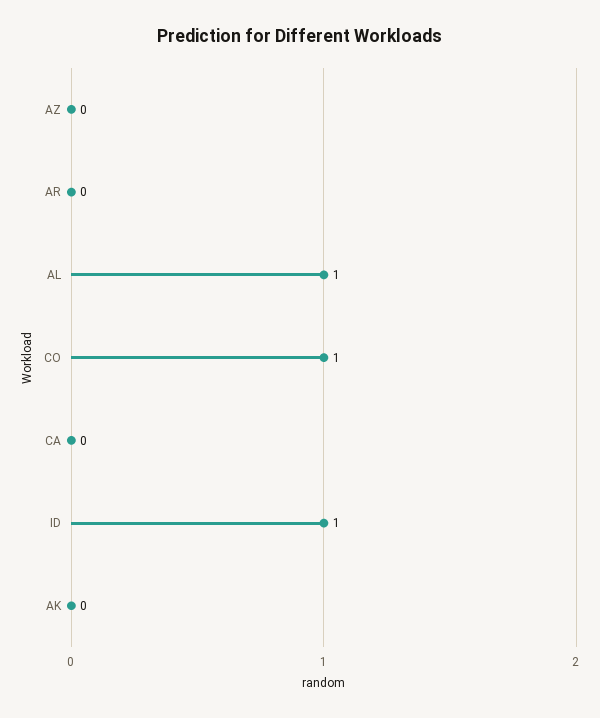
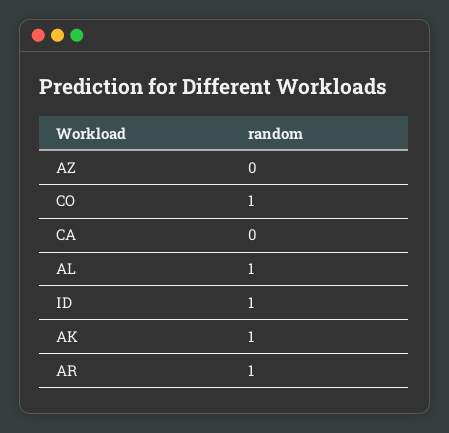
AR: 0 -> 1
AK: 0 -> 1

